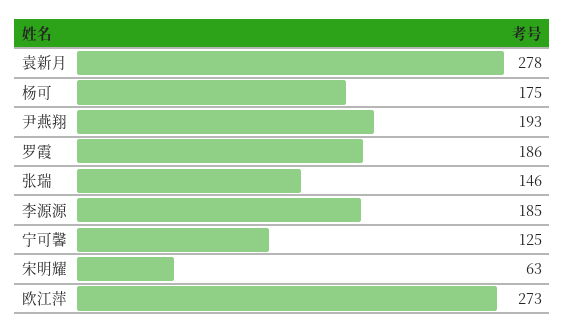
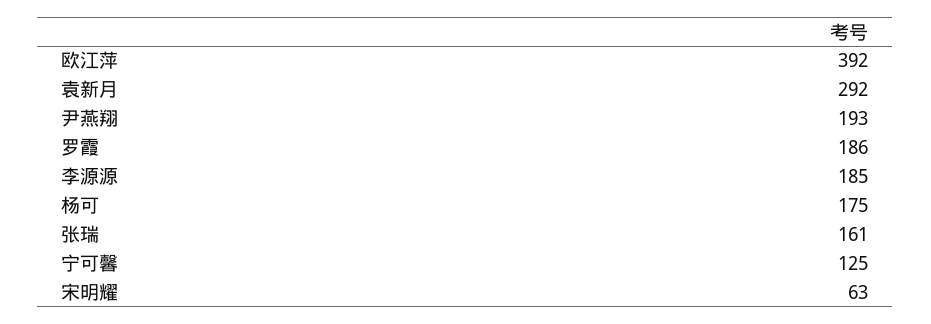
袁新月: 278 -> 292
张瑞: 146 -> 161
欧江萍: 273 -> 392

